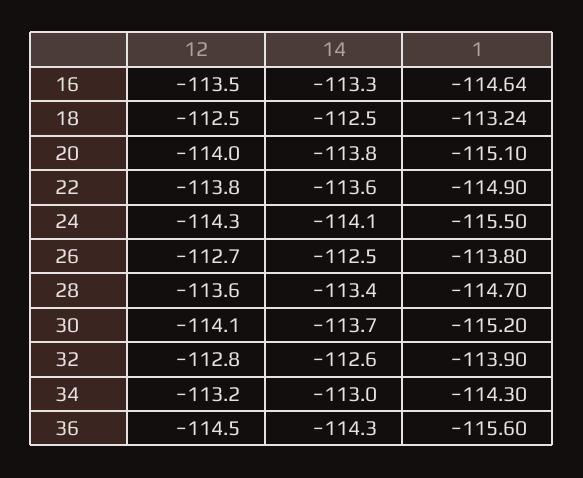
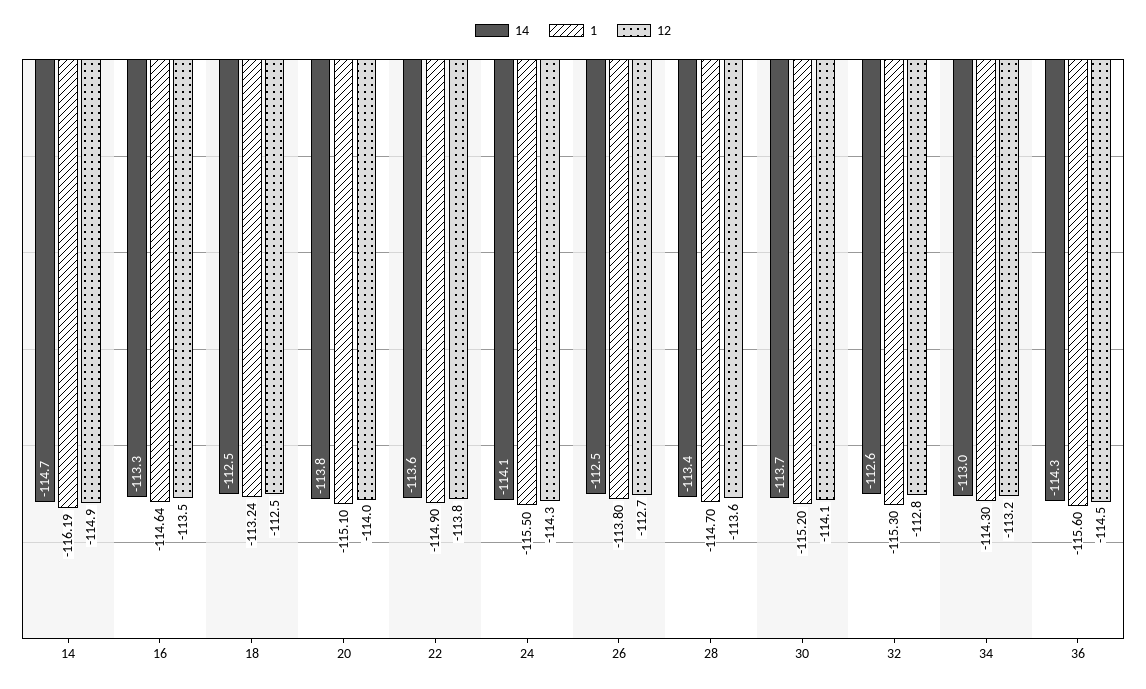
1, 32: -113.9 -> -115.3
14, 14: none -> -114.7
1, 14: none -> -116.19
12, 14: none -> -114.9

